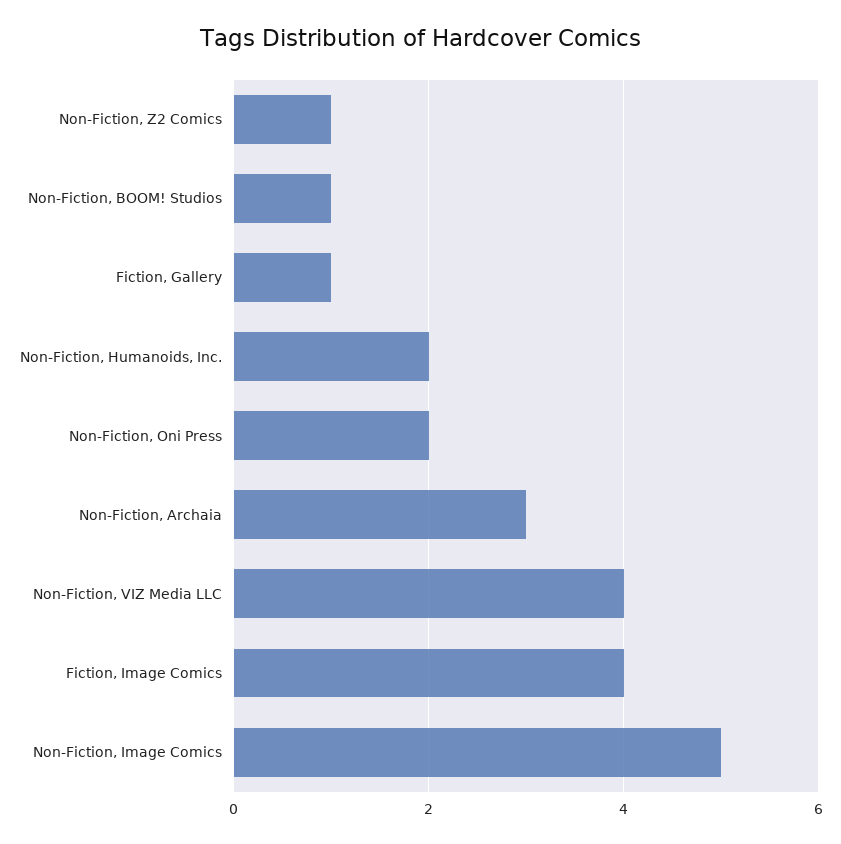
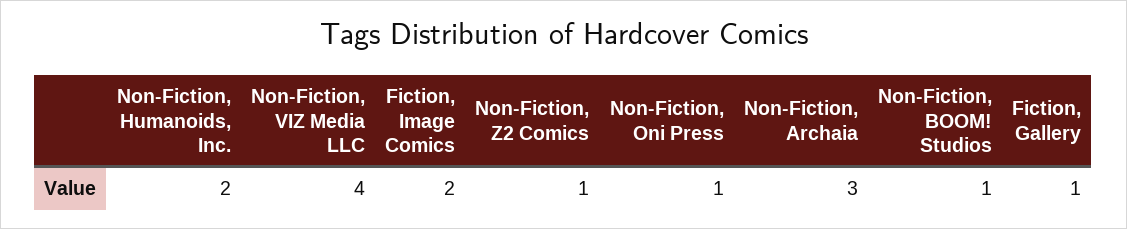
Non-Fiction, Oni Press: 2 -> 1
Fiction, Image Comics: 4 -> 2
Non-Fiction, Image Comics: 5 -> none

